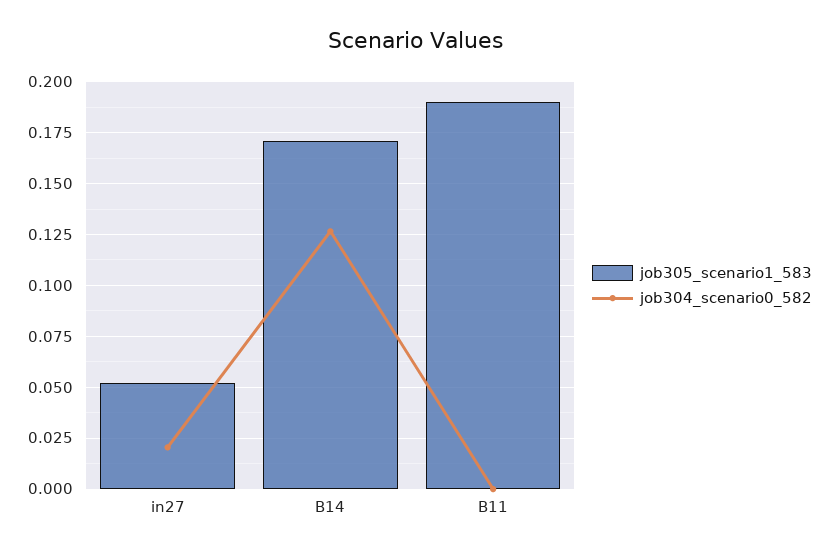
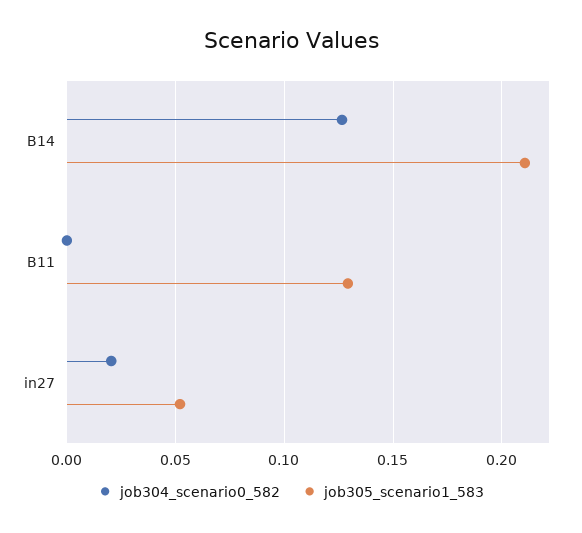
job305_scenario1_583, B14: 0.17 -> 0.21
job305_scenario1_583, B11: 0.19 -> 0.13

